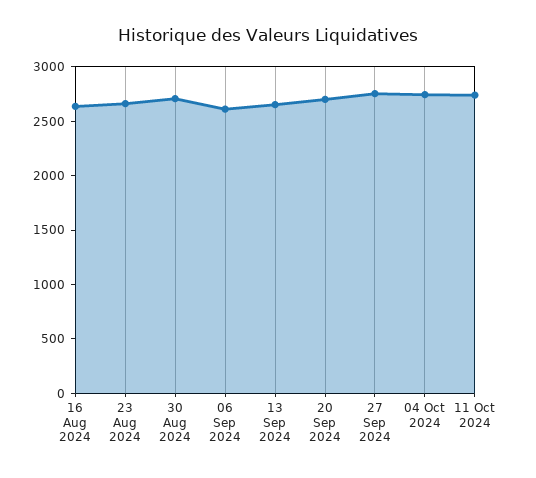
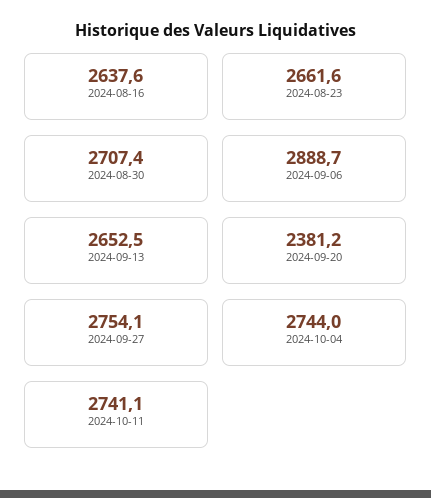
06 Sep 2024: 2600 -> 2888.7
20 Sep 2024: 2700 -> 2381.2

